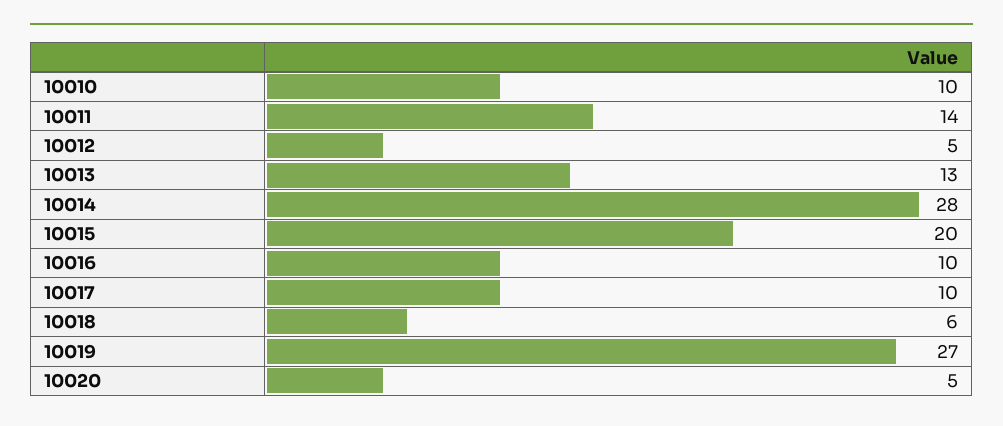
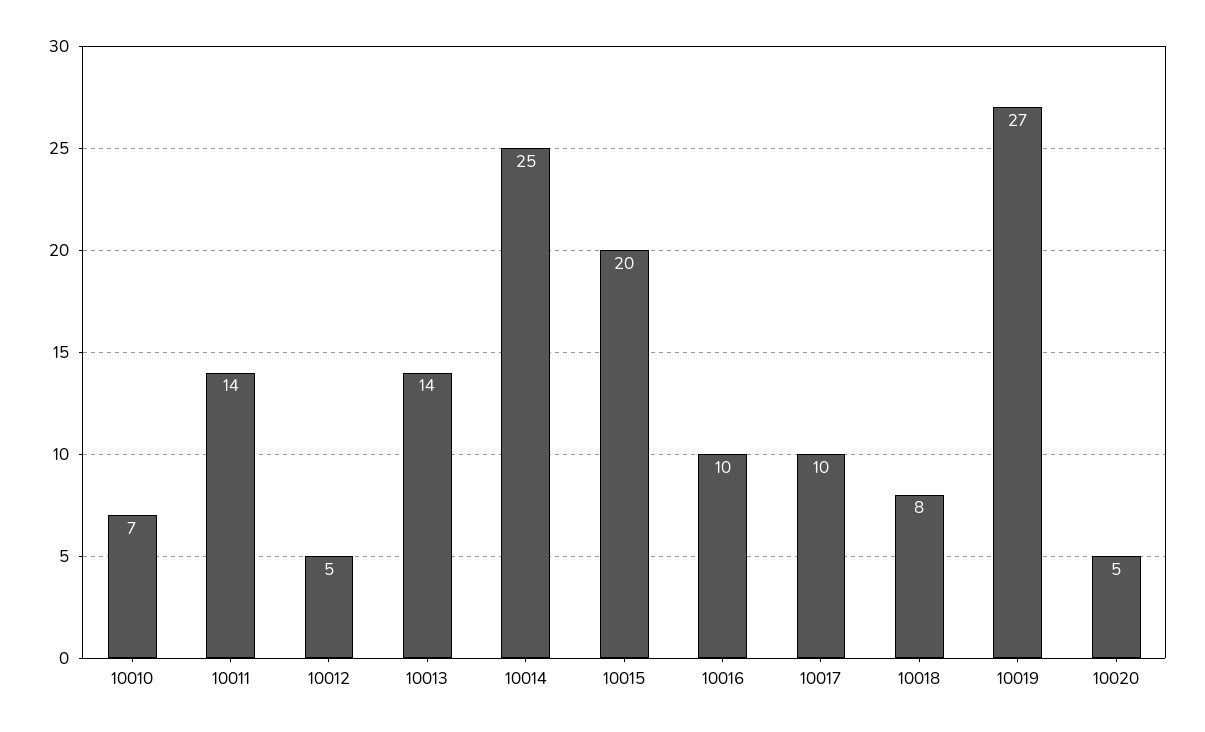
10010: 10 -> 7
10013: 13 -> 14
10014: 28 -> 25
10018: 6 -> 8

